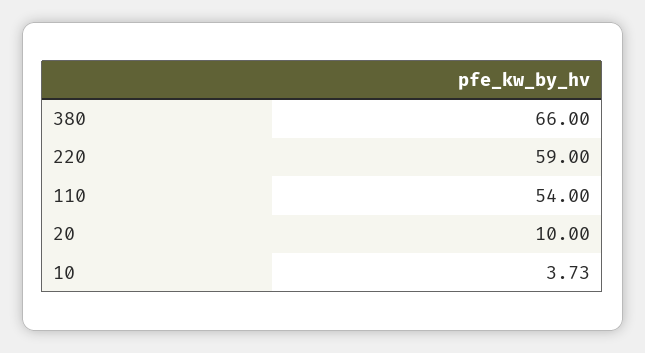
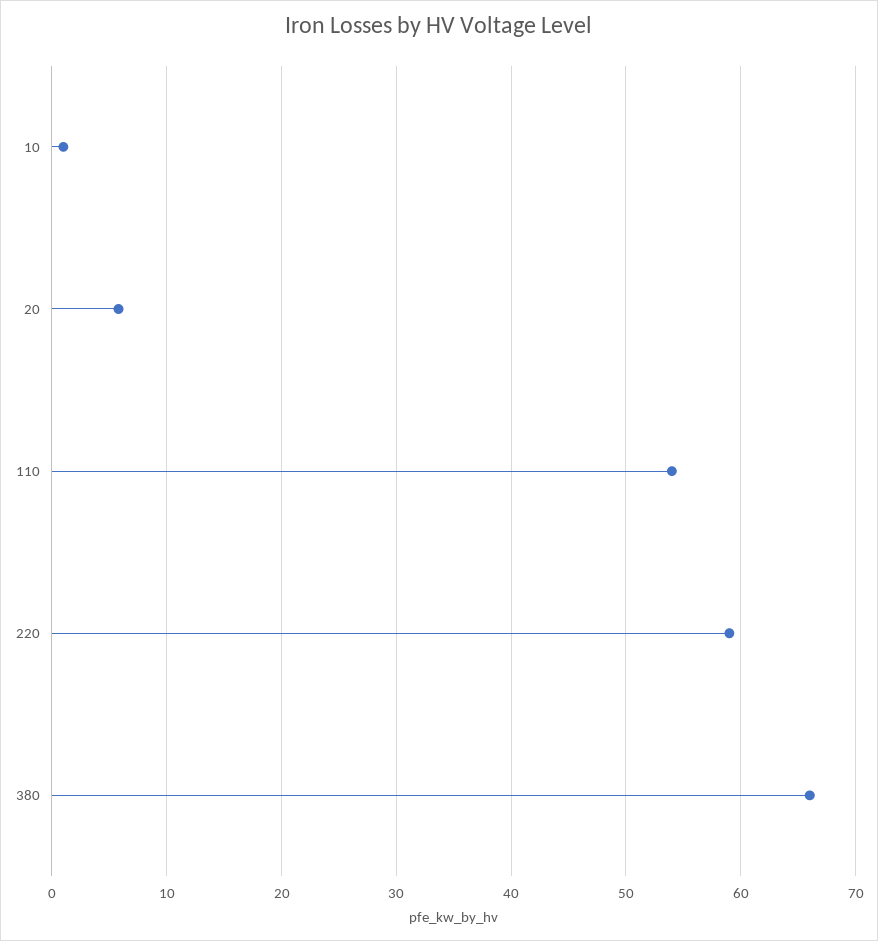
20: 10 -> 6
10: 3.73 -> 1

